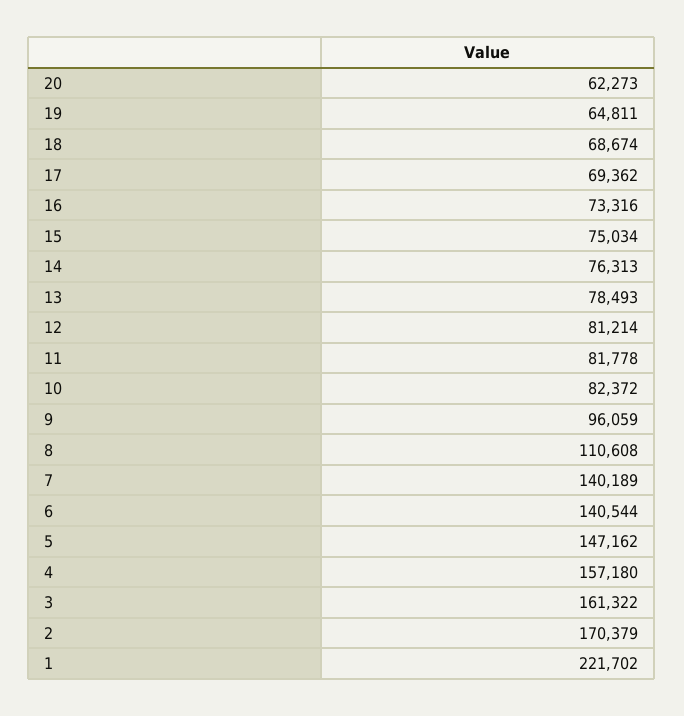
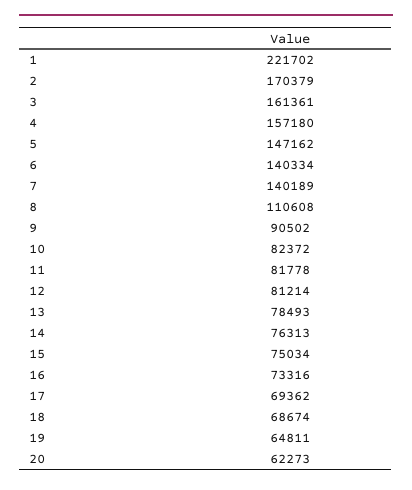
9: 96059 -> 90502
6: 140544 -> 140334
3: 161322 -> 161361

